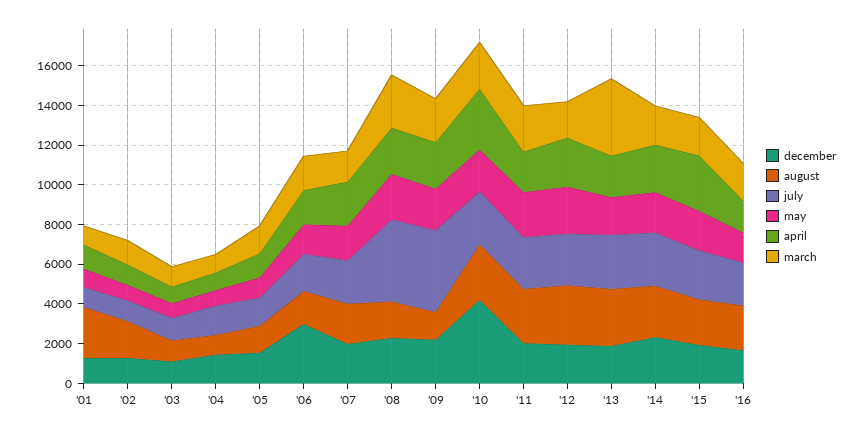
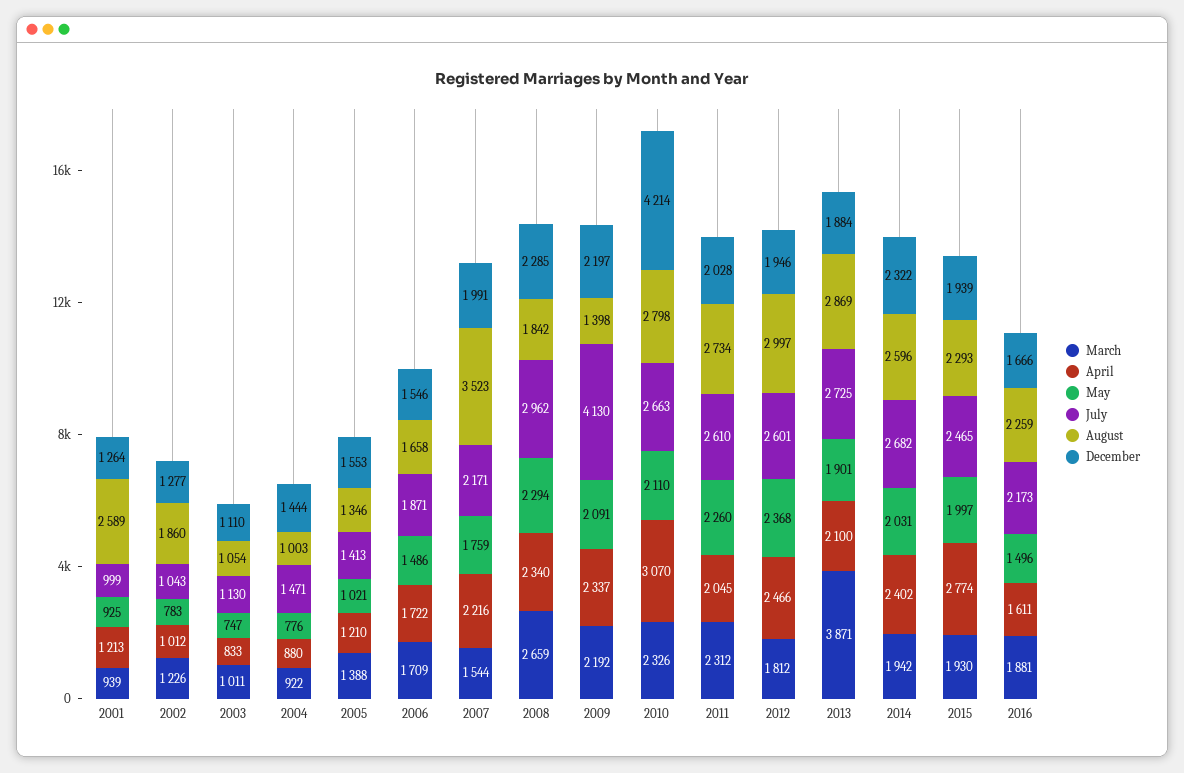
december, '06: 3000 -> 1546
august, '07: 2000 -> 3523
july, '08: 4000 -> 2962

